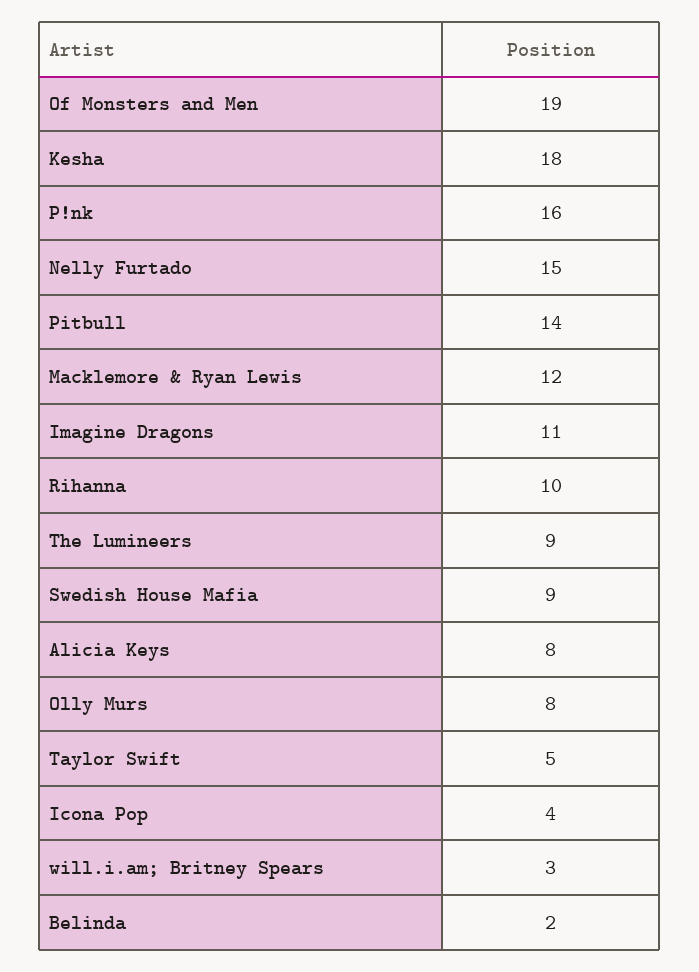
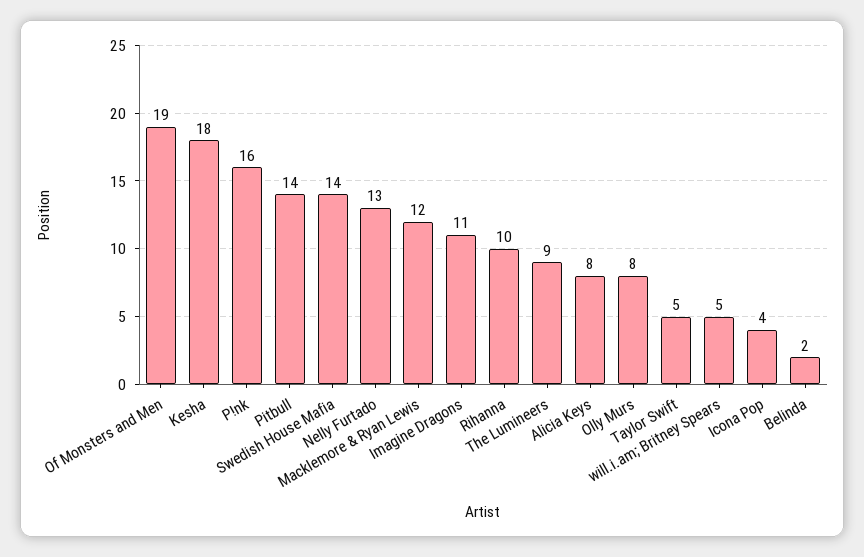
Nelly Furtado: 15 -> 13
Swedish House Mafia: 9 -> 14
will.i.am; Britney Spears: 3 -> 5

